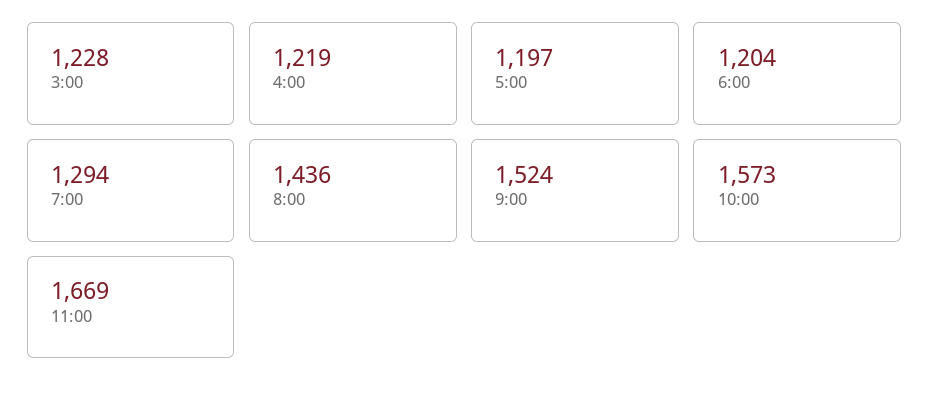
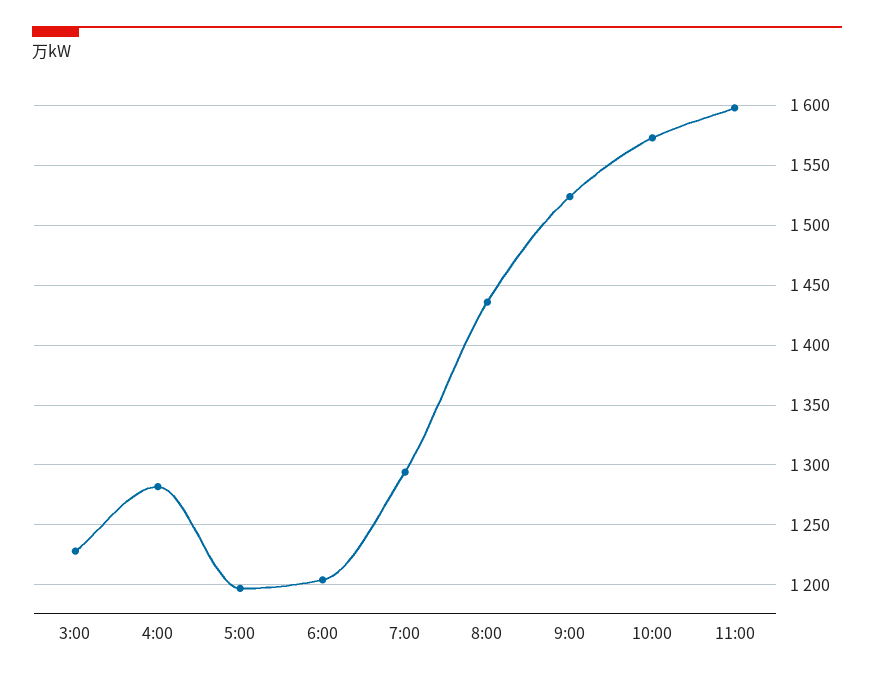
4:00: 1219 -> 1280
11:00: 1669 -> 1600

